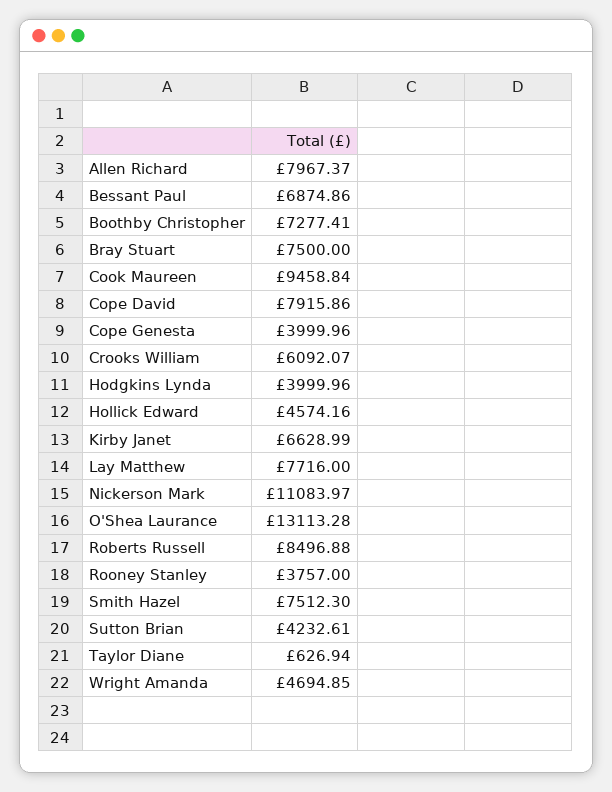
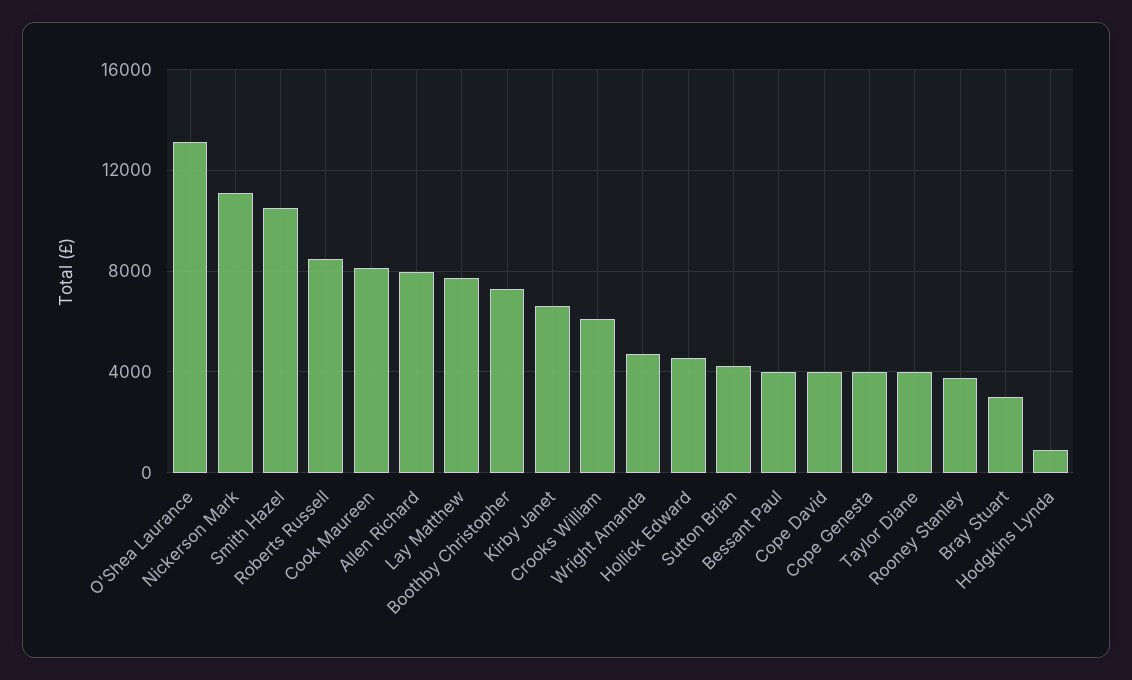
Bessant Paul: 6874.86 -> 4000
Bray Stuart: 7500 -> 3000
Cook Maureen: 9458.84 -> 8000
Cope David: 7915.86 -> 4000
Hodgkins Lynda: 3999.96 -> 1000
Smith Hazel: 7512.3 -> 10500
Taylor Diane: 626.94 -> 4000

